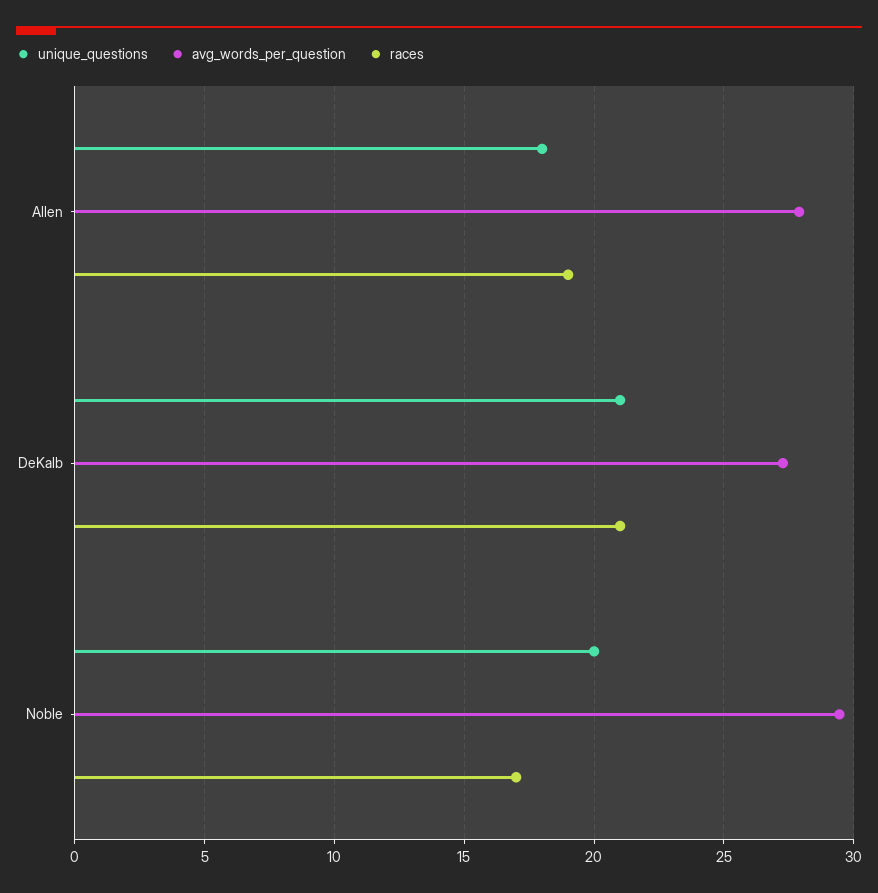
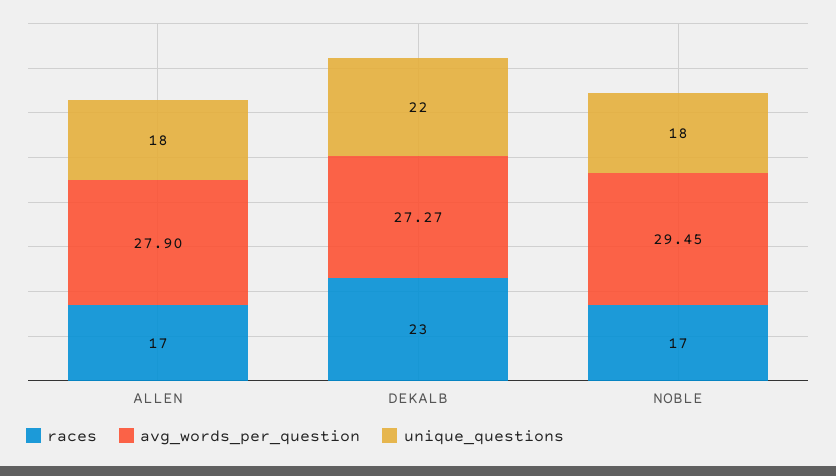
races, Allen: 19 -> 17
unique_questions, DeKalb: 21 -> 22
races, DeKalb: 21 -> 23
unique_questions, Noble: 20 -> 18

